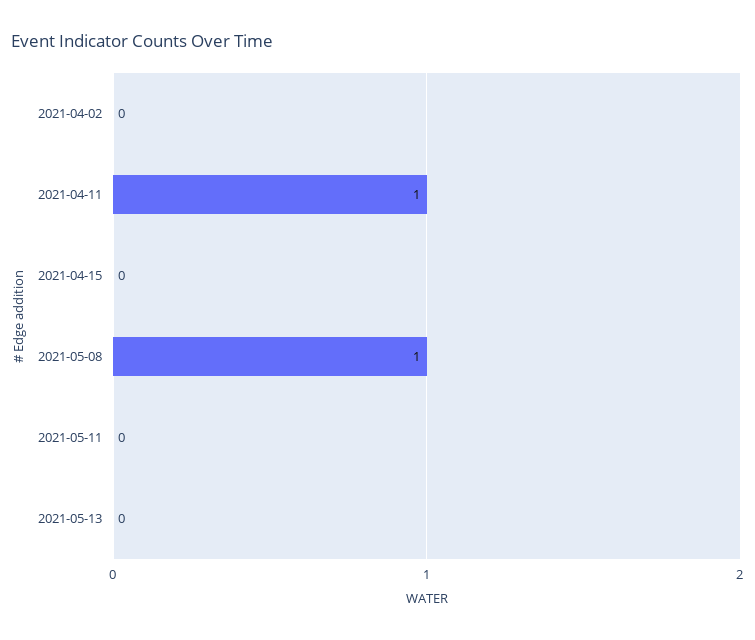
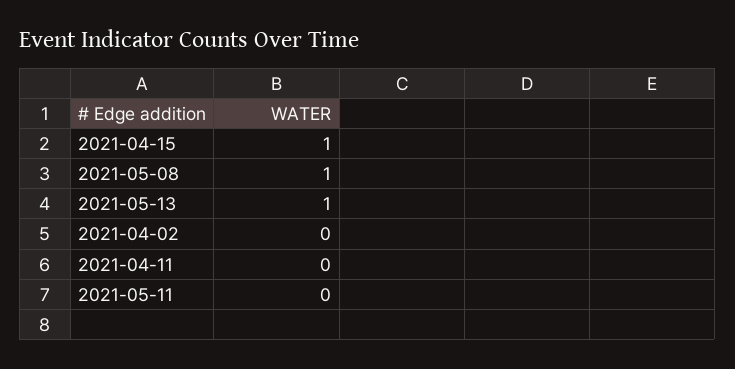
2021-04-11: 1 -> 0
2021-04-15: 0 -> 1
2021-05-13: 0 -> 1

